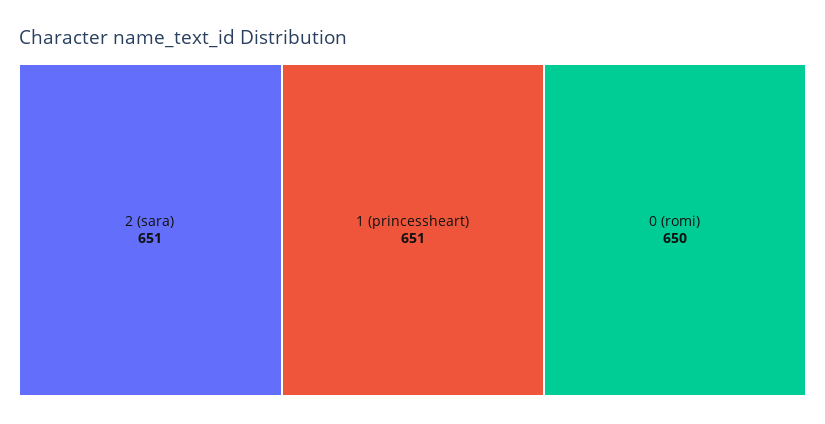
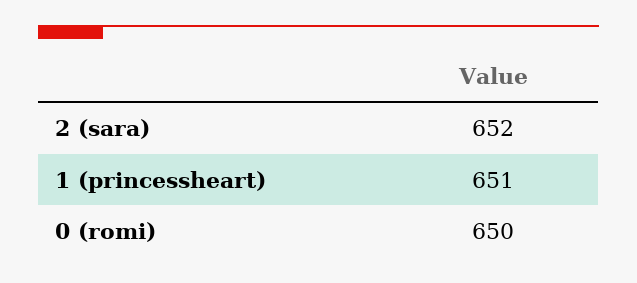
2 (sara): 651 -> 652

